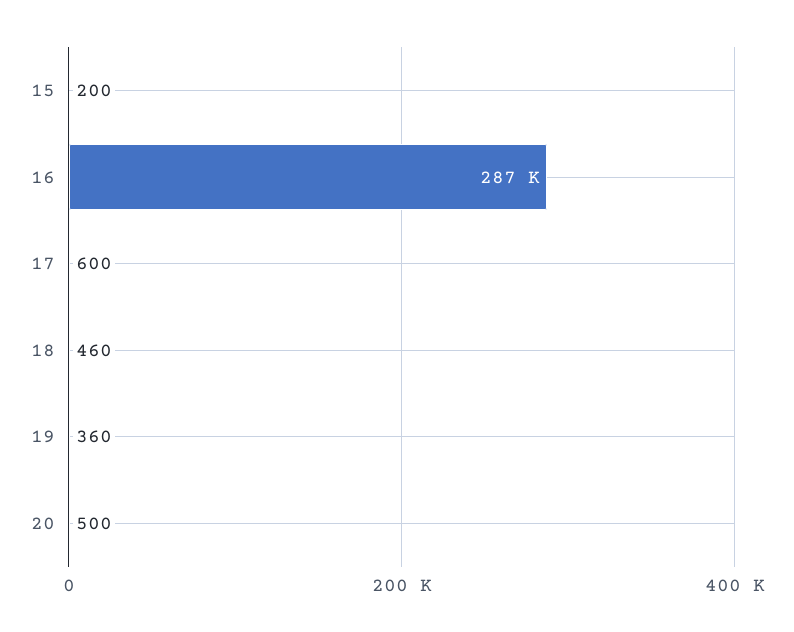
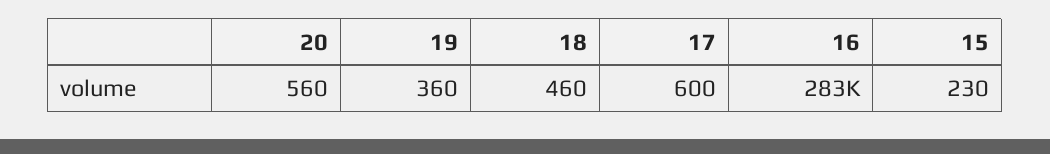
15: 200 -> 230
16: 287000 -> 283000
20: 500 -> 560

